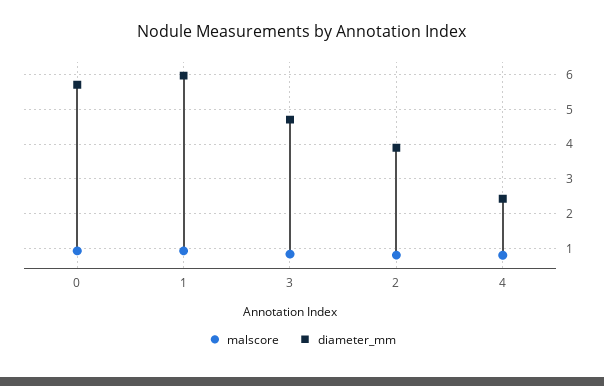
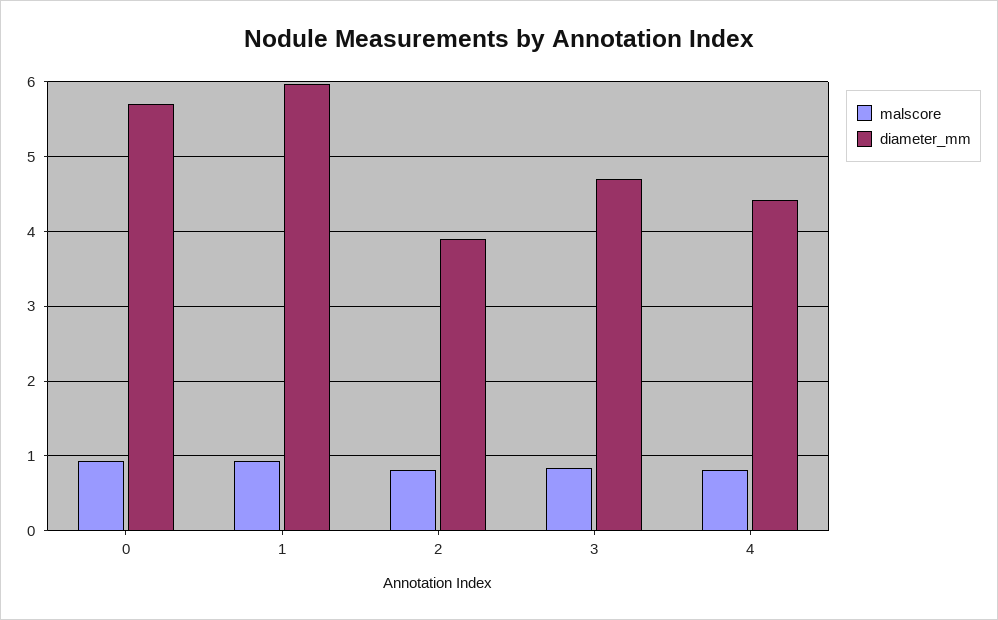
diameter_mm, 4: 2.4 -> 4.4

